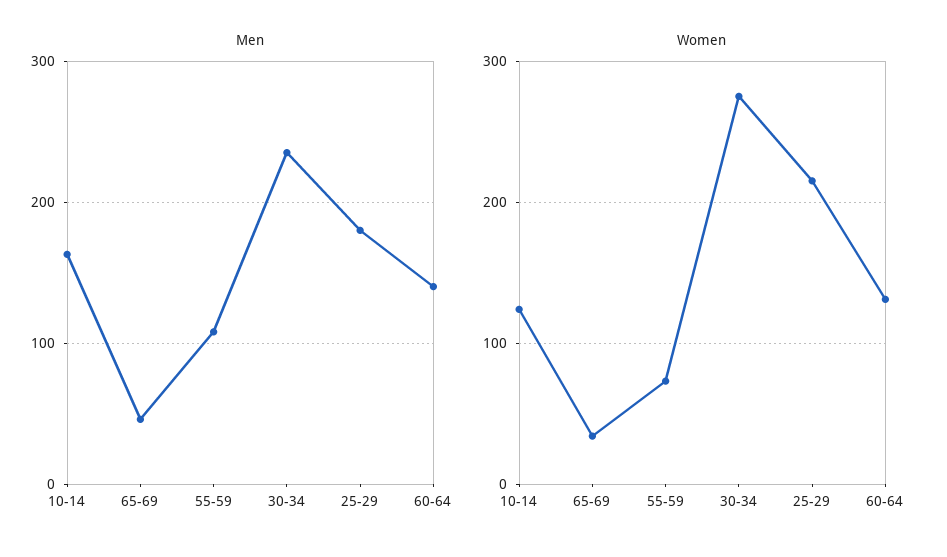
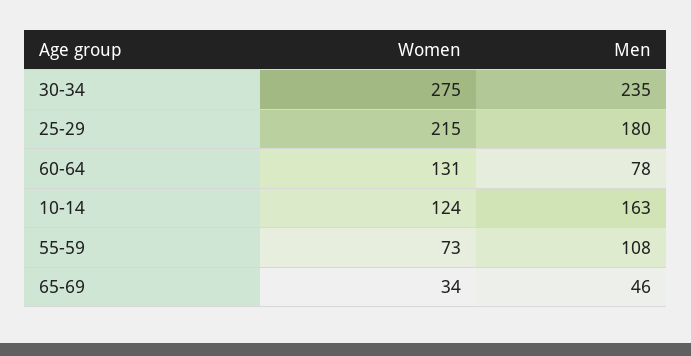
Men, 60-64: 140 -> 78

